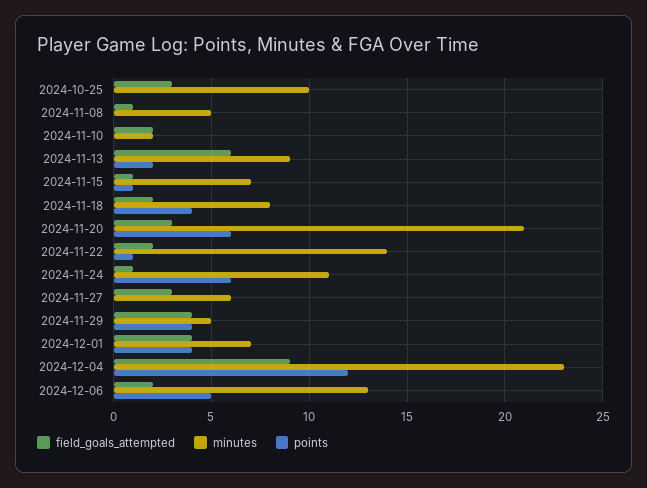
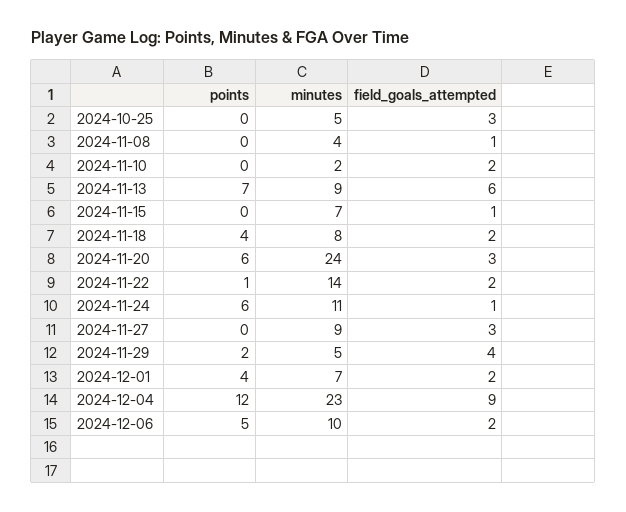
minutes, 2024-10-25: 10 -> 5
minutes, 2024-11-08: 5 -> 4
points, 2024-11-13: 2 -> 7
points, 2024-11-15: 1 -> 0
minutes, 2024-11-20: 21 -> 24
minutes, 2024-11-27: 6 -> 9
points, 2024-11-29: 4 -> 2
field_goals_attempted, 2024-12-01: 4 -> 2
minutes, 2024-12-06: 13 -> 10

